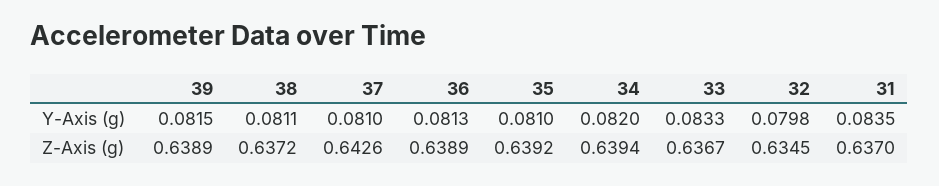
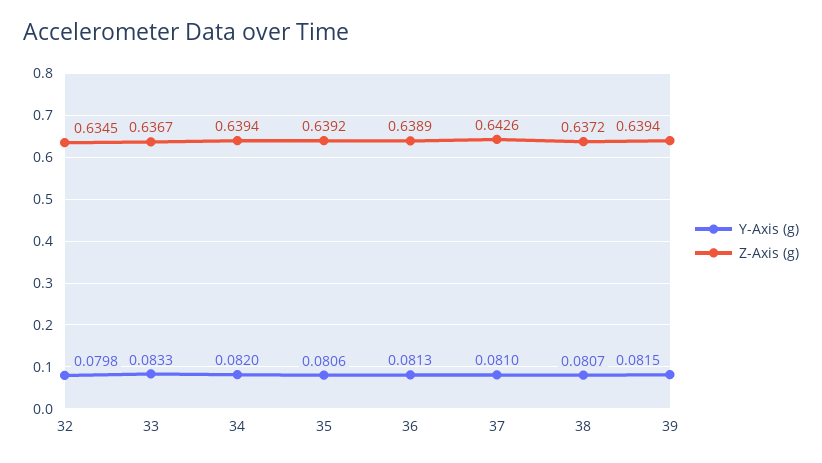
Y-Axis (g), 38: 0.0811 -> 0.0807
Y-Axis (g), 35: 0.081 -> 0.0806
Y-Axis (g), 31: 0.0835 -> none
Z-Axis (g), 39: 0.6389 -> 0.6394
Z-Axis (g), 31: 0.637 -> none

